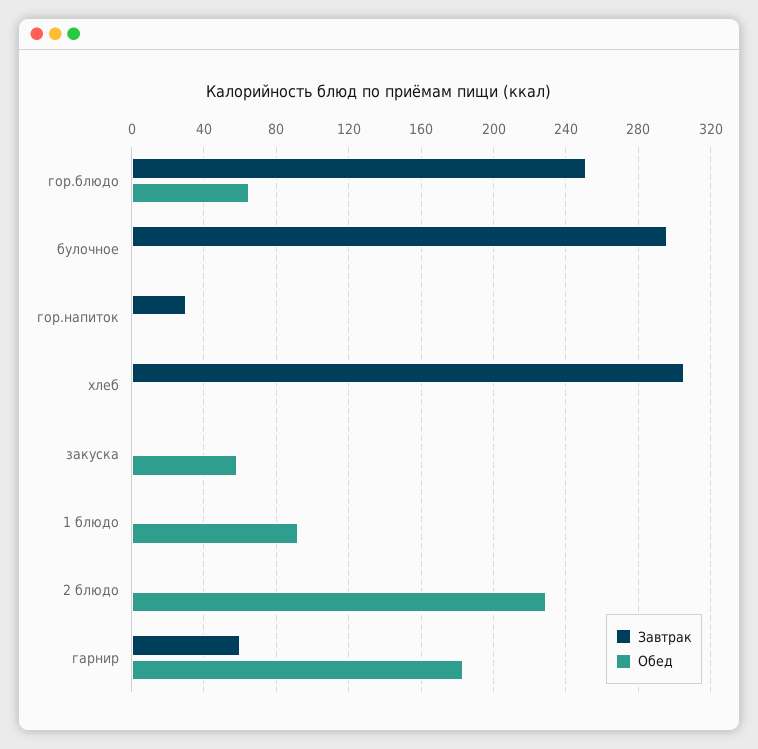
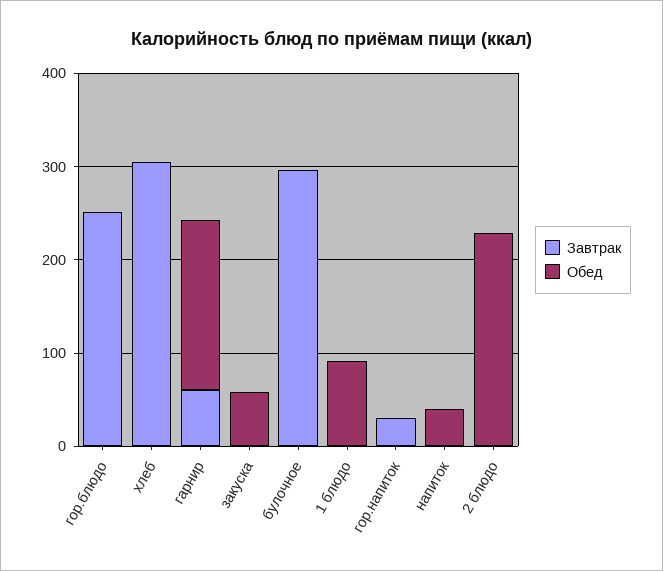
Обед, гор.блюдо: 65 -> 0
Завтрак, напиток: none -> 0
Обед, напиток: none -> 40

